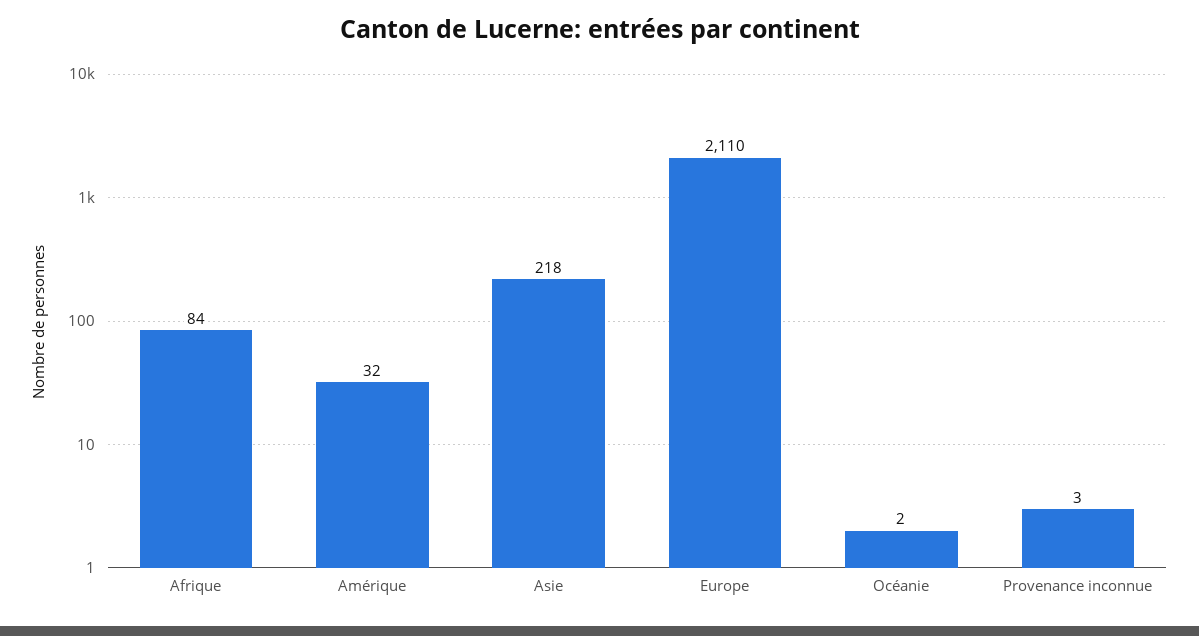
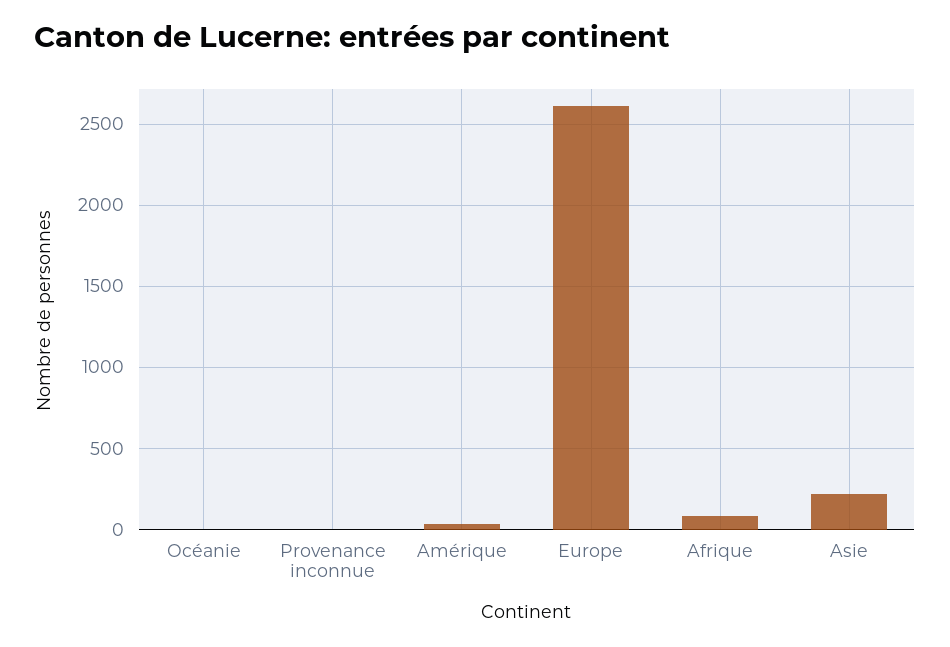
Europe: 2110 -> 2600

